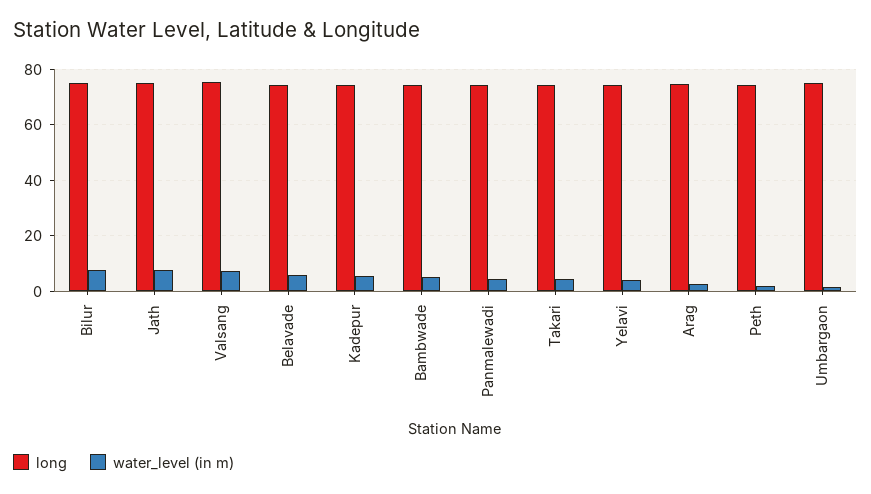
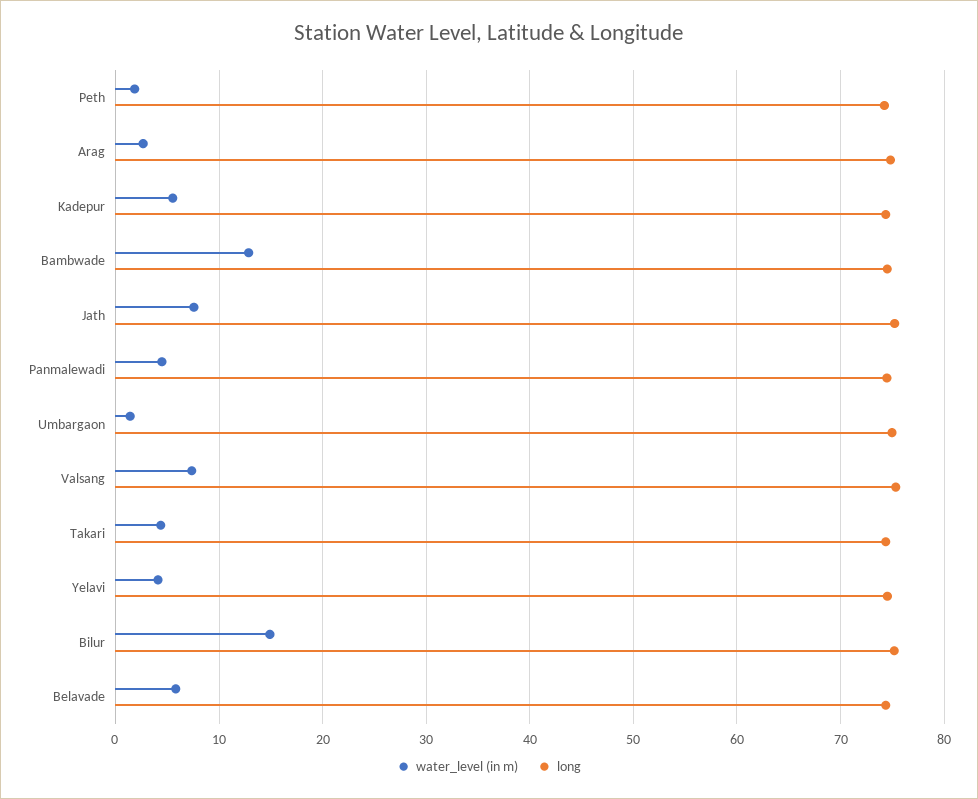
water_level (in m), Bilur: 7.5 -> 15
water_level (in m), Bambwade: 5 -> 13

